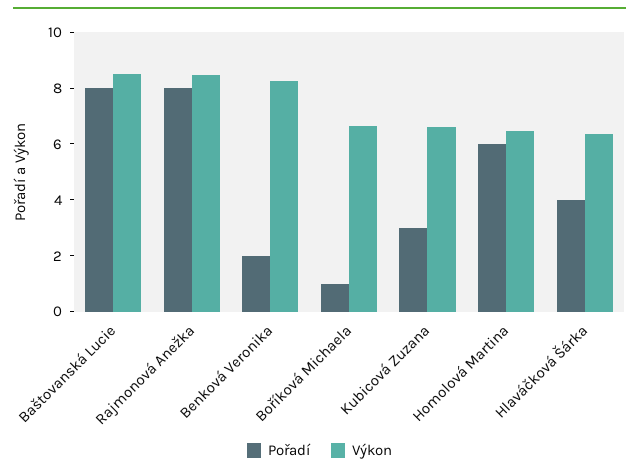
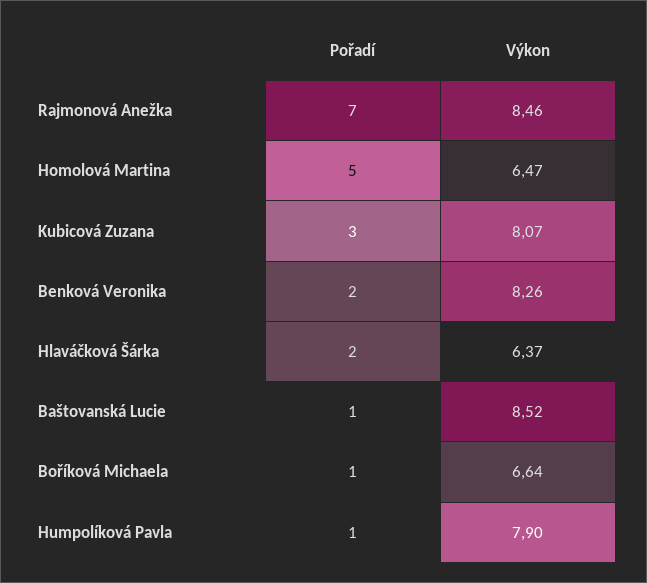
Pořadí, Baštovanská Lucie: 8 -> 1
Pořadí, Rajmonová Anežka: 8 -> 7
Výkon, Kubicová Zuzana: 6.5 -> 8.07
Pořadí, Homolová Martina: 6 -> 5
Pořadí, Hlaváčková Šárka: 4 -> 2
Pořadí, Humpolíková Pavla: none -> 1
Výkon, Humpolíková Pavla: none -> 7.9

